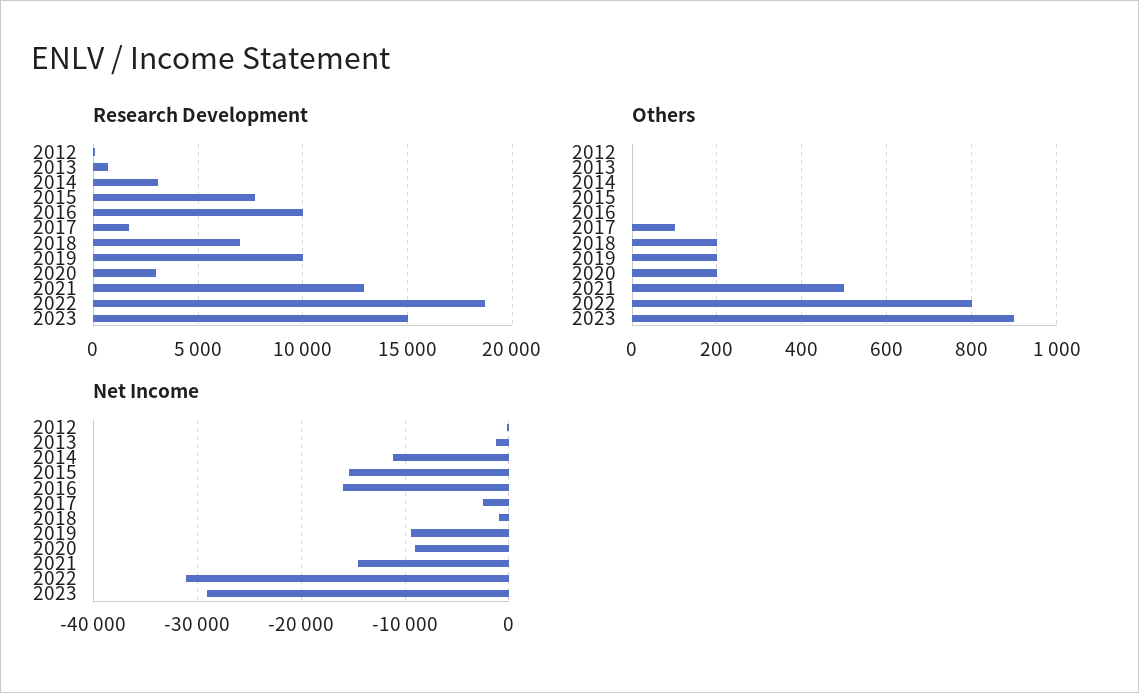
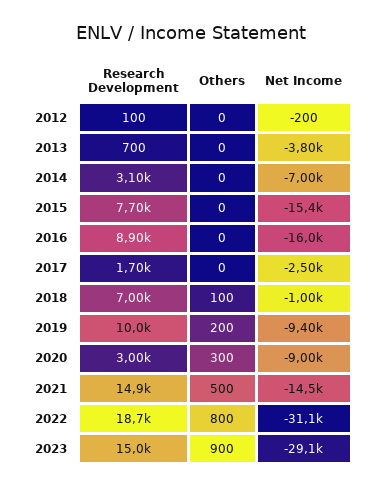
Research Development, 2016: 10000 -> 8900
Research Development, 2021: 13000 -> 14900
Others, 2017: 100 -> 0
Others, 2018: 200 -> 100
Others, 2020: 200 -> 300
Net Income, 2013: -1000 -> -3800
Net Income, 2014: -11000 -> -7000

